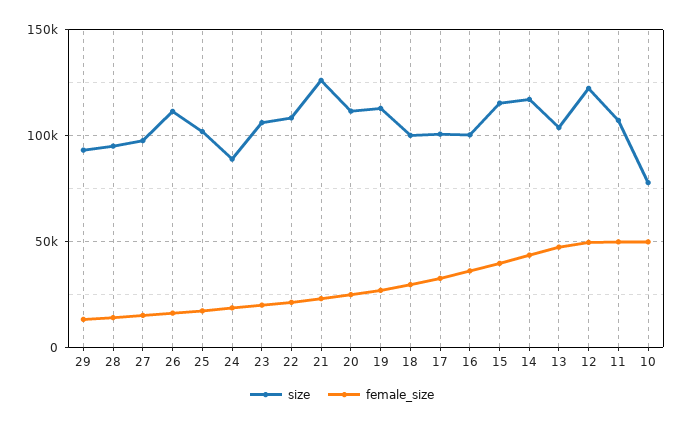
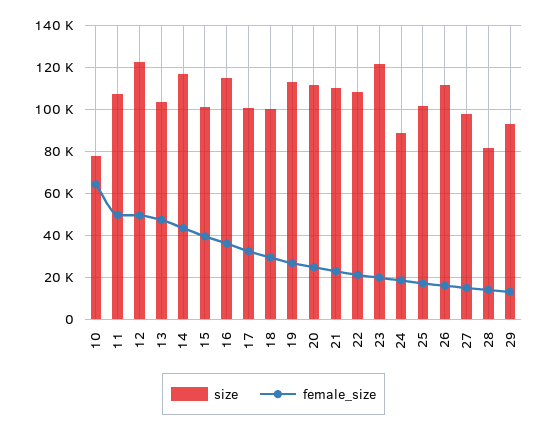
size, 28: 95000 -> 80000
size, 23: 105000 -> 120000
size, 21: 125000 -> 110000
size, 16: 100000 -> 115000
size, 15: 115000 -> 100000
female_size, 10: 50000 -> 65000

